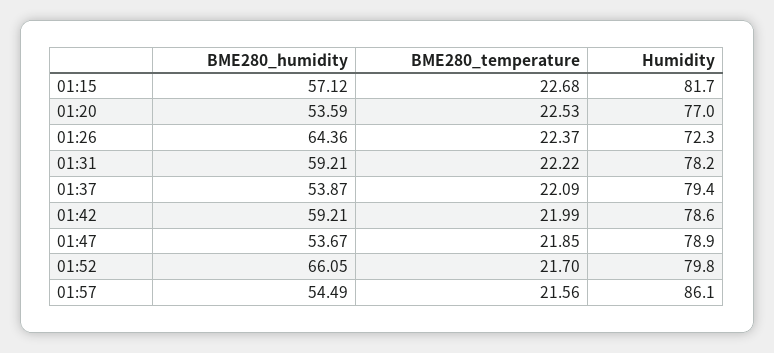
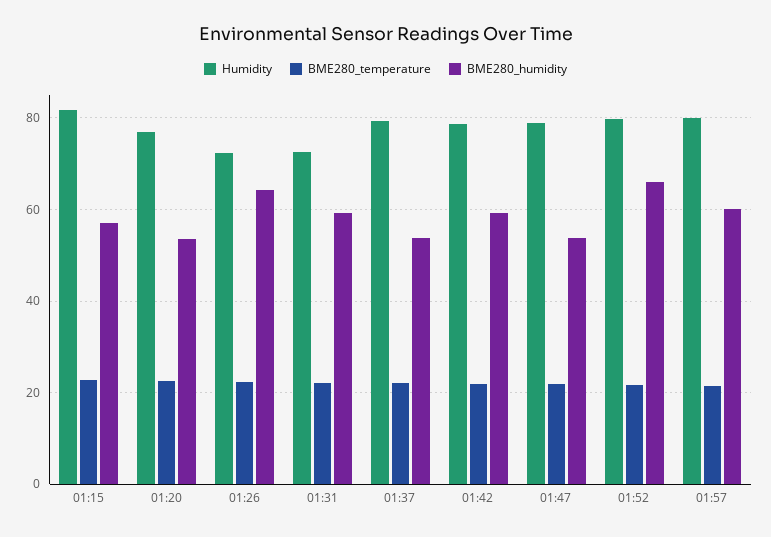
Humidity, 01:31: 78.2 -> 72
BME280_humidity, 01:57: 54.49 -> 60
Humidity, 01:57: 86.1 -> 80

